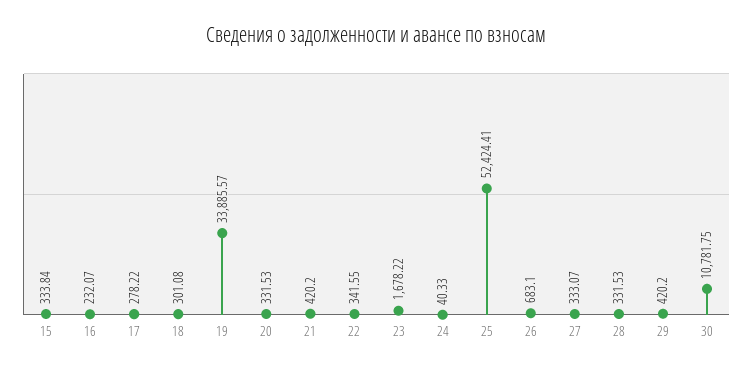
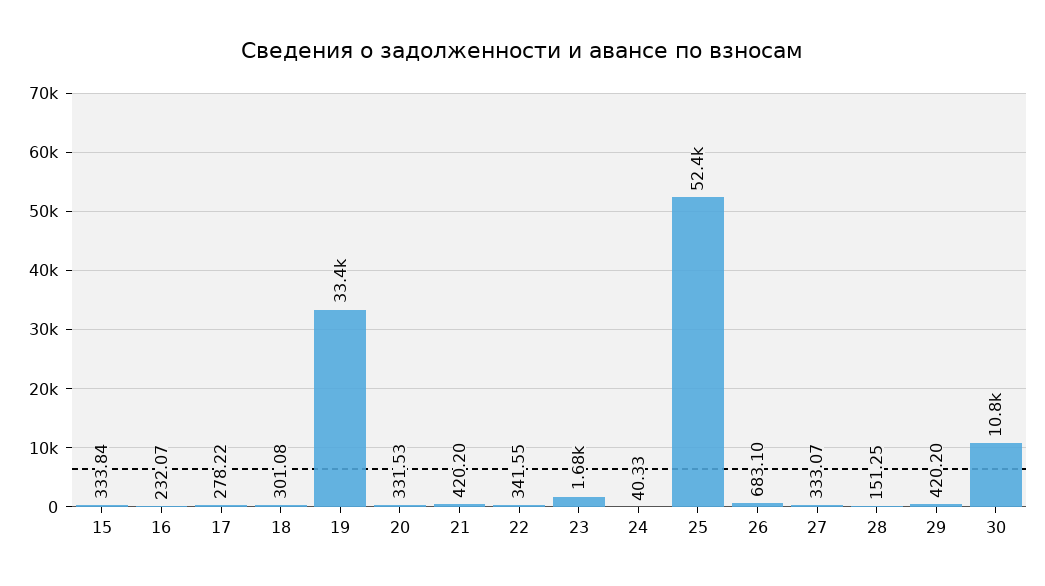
19: 33885.57 -> 33400
28: 331.53 -> 151.25

